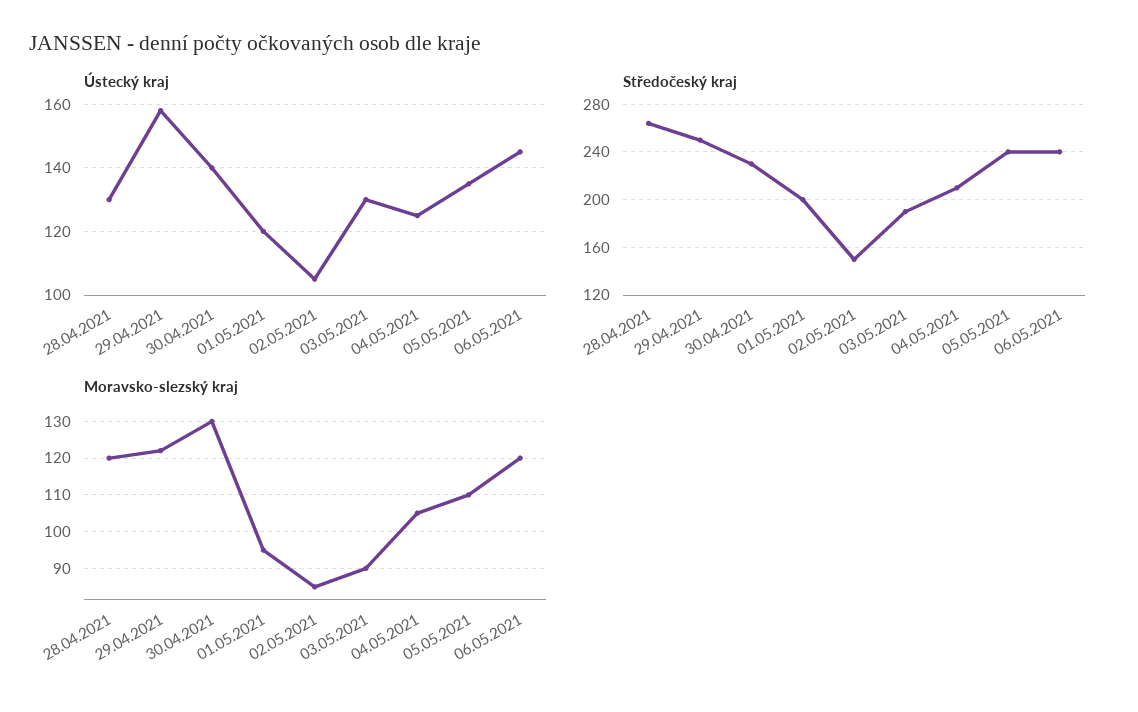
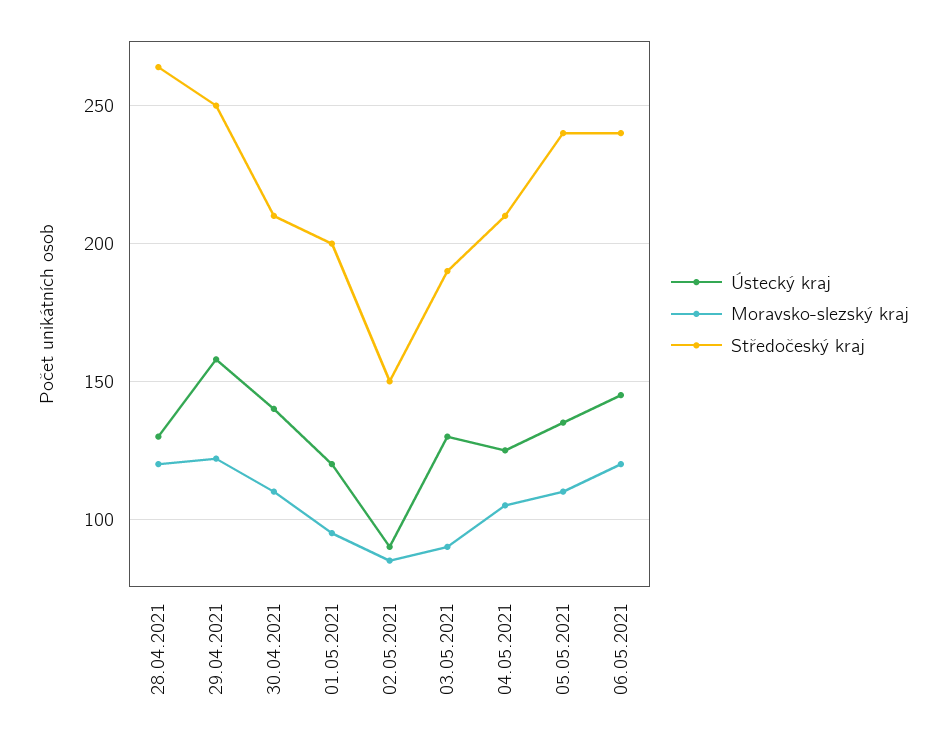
Ústecký kraj, 02.05.2021: 105 -> 90
Středočeský kraj, 30.04.2021: 230 -> 210
Moravsko-slezský kraj, 30.04.2021: 130 -> 110

